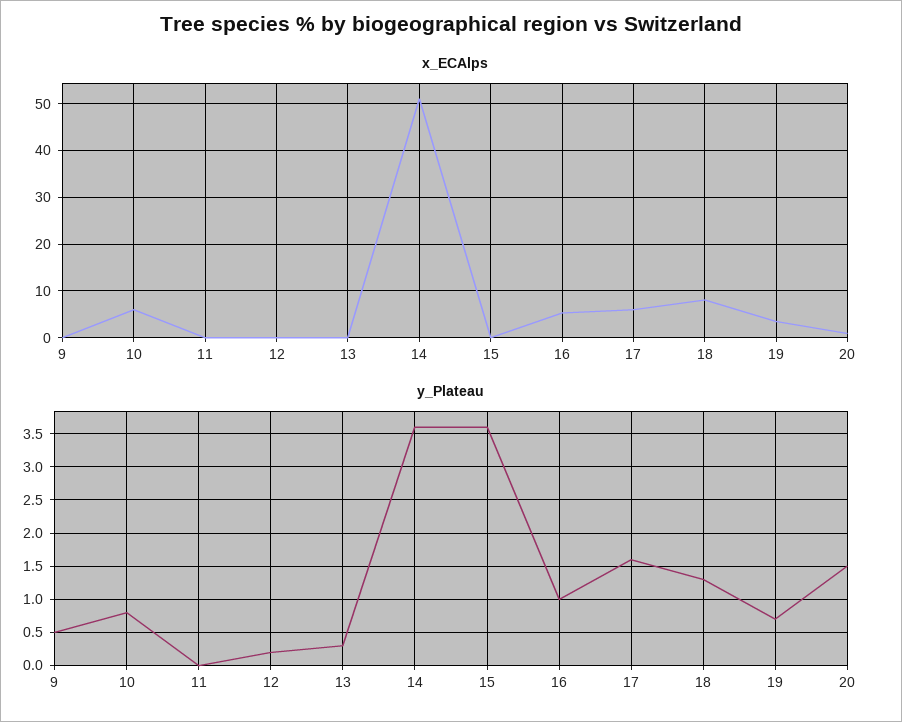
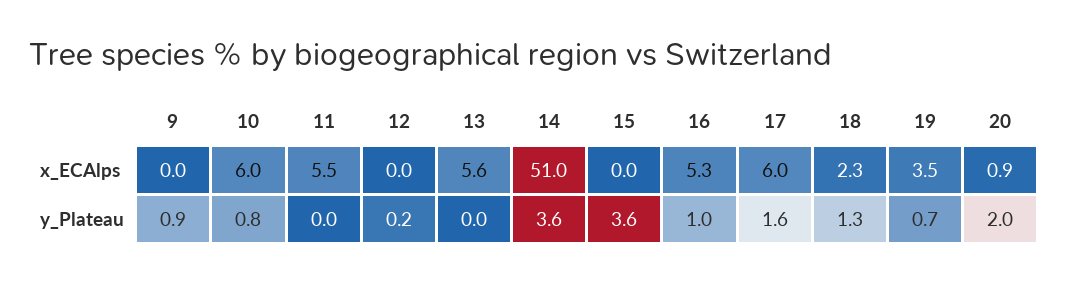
x_ECAlps, 11: 0 -> 5.5
x_ECAlps, 13: 0 -> 5.6
x_ECAlps, 18: 8 -> 2.3
y_Plateau, 9: 0.5 -> 0.9
y_Plateau, 13: 0.3 -> 0
y_Plateau, 20: 1.5 -> 2

